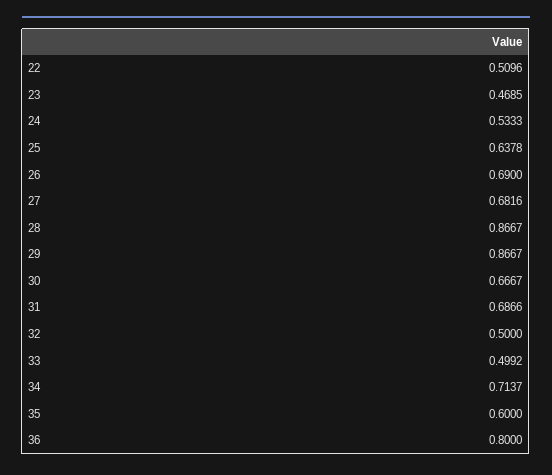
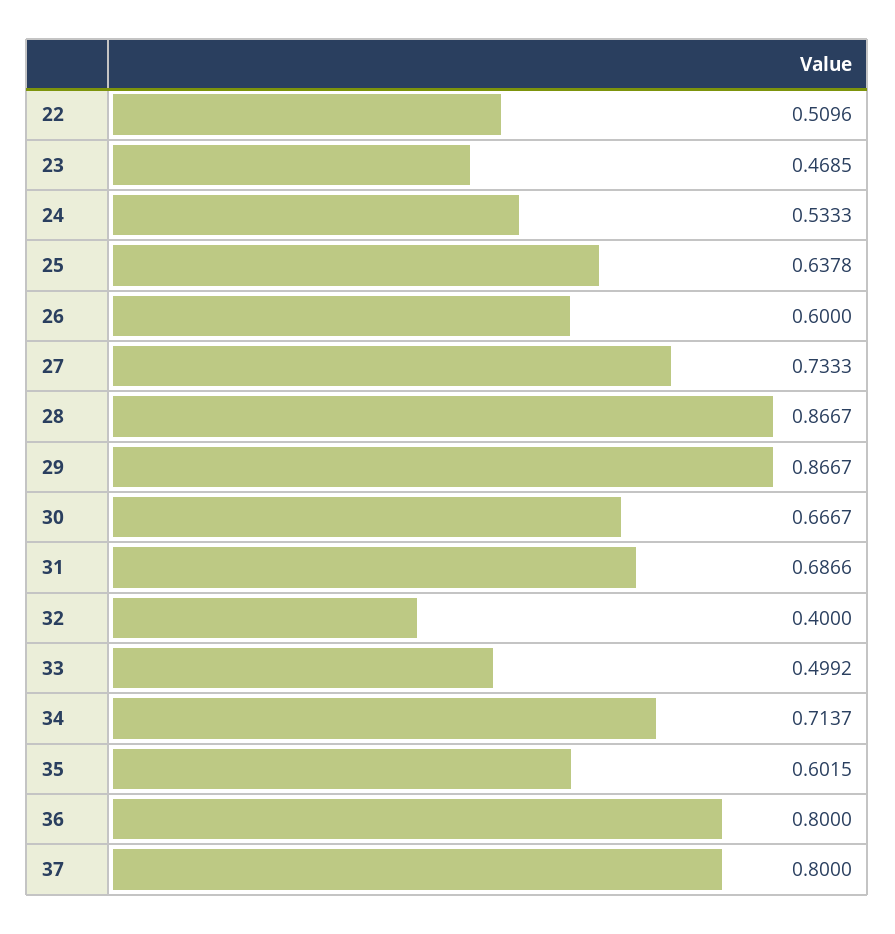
26: 0.69 -> 0.6
27: 0.6816 -> 0.7333
32: 0.5 -> 0.4
35: 0.6 -> 0.6015
37: none -> 0.8

